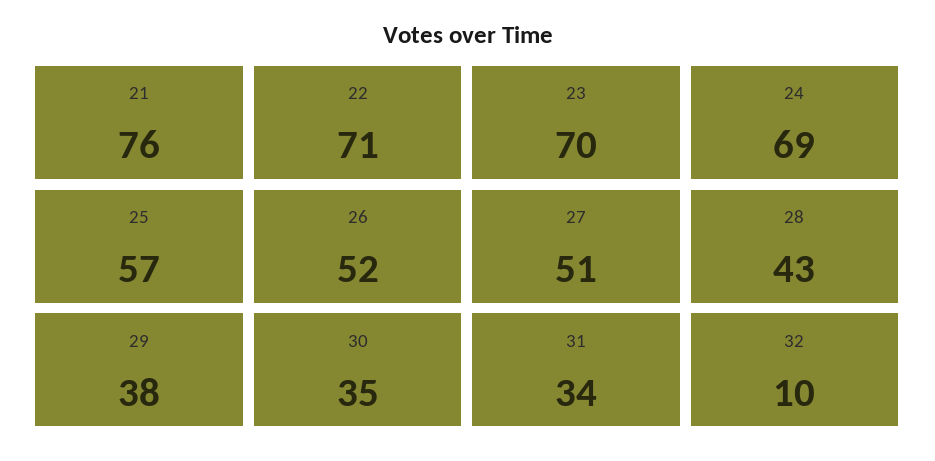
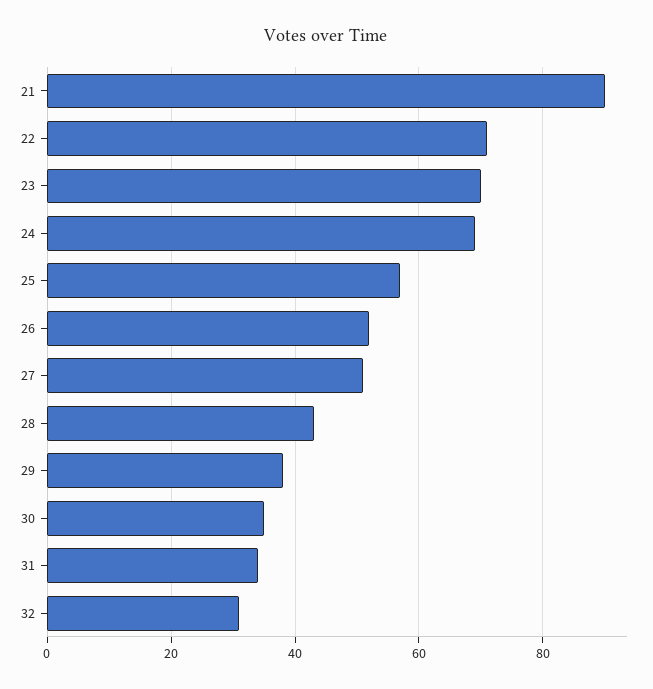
21: 76 -> 90
32: 10 -> 30

